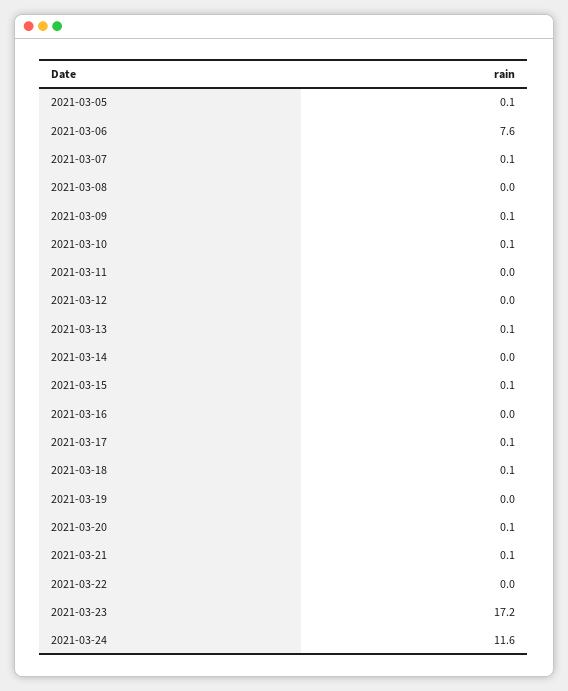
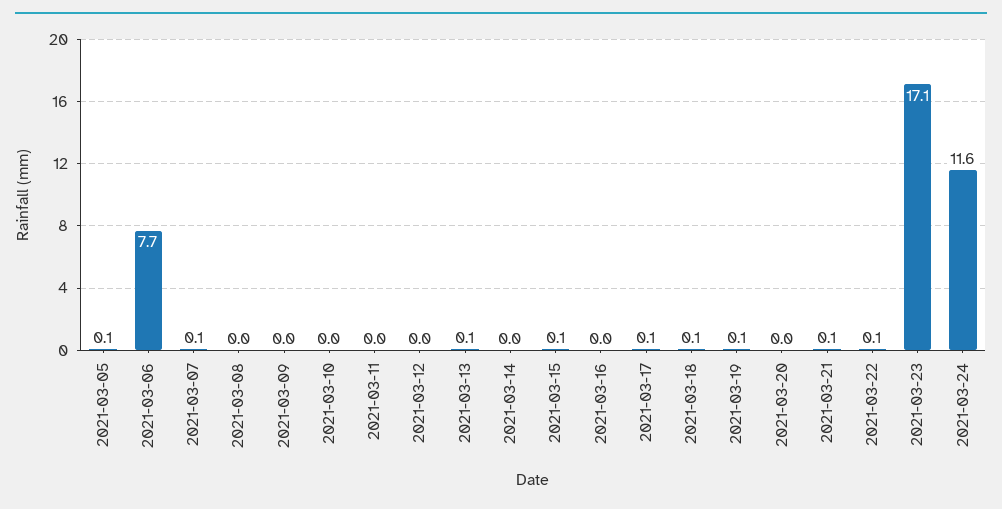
2021-03-06: 7.6 -> 7.7
2021-03-09: 0.1 -> 0
2021-03-10: 0.1 -> 0
2021-03-19: 0 -> 0.1
2021-03-20: 0.1 -> 0
2021-03-22: 0 -> 0.1
2021-03-23: 17.2 -> 17.1

